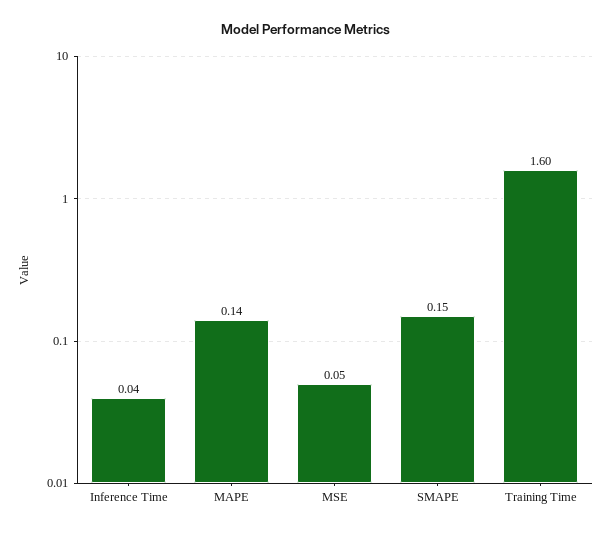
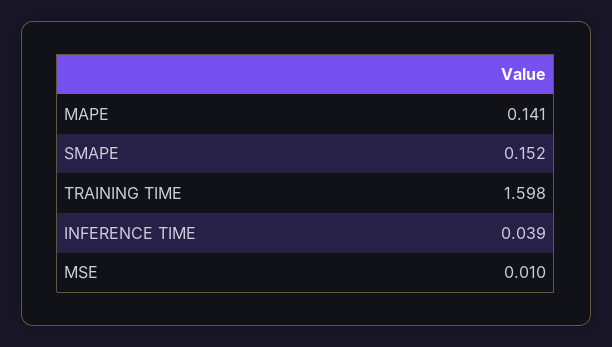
MSE: 0.05 -> 0.01

